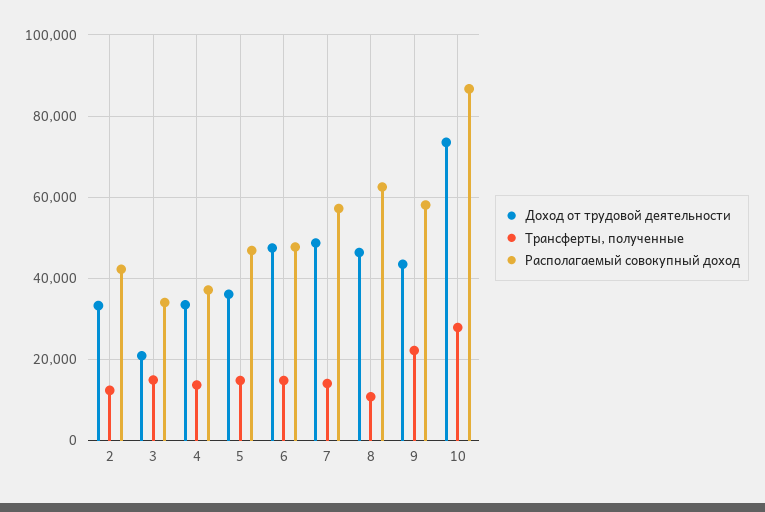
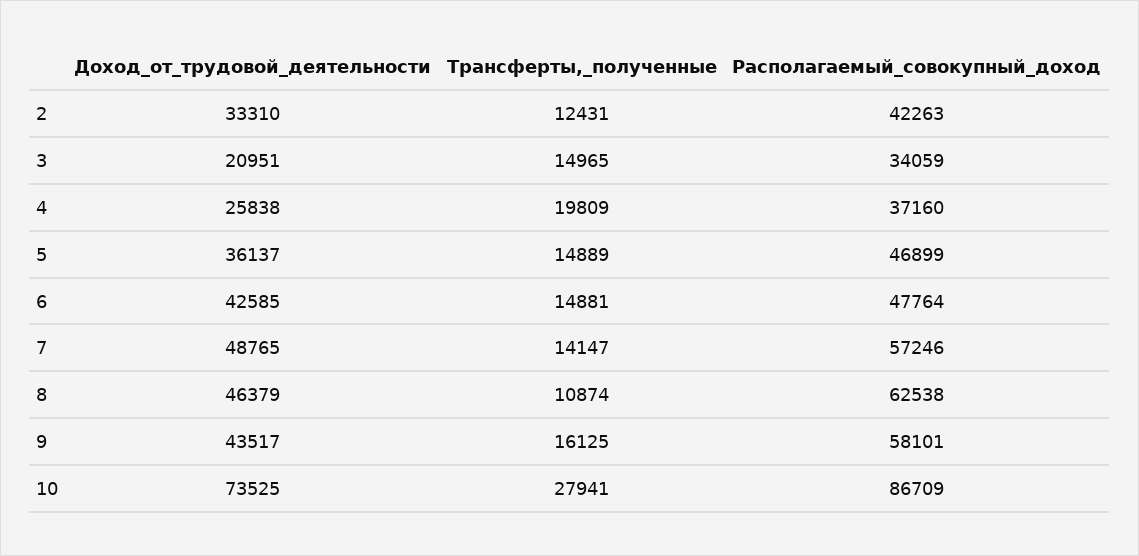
Доход от трудовой деятельности, 4: 34000 -> 25838
Трансферты, полученные, 4: 14000 -> 19809
Доход от трудовой деятельности, 6: 48000 -> 42585
Трансферты, полученные, 9: 22000 -> 16125

